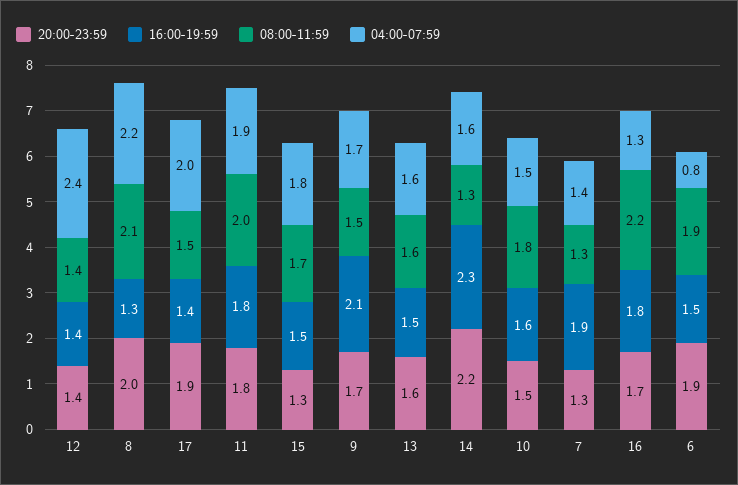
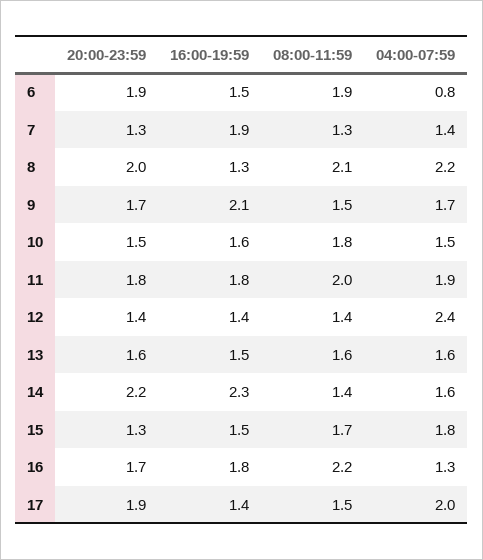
08:00-11:59, 14: 1.3 -> 1.4

